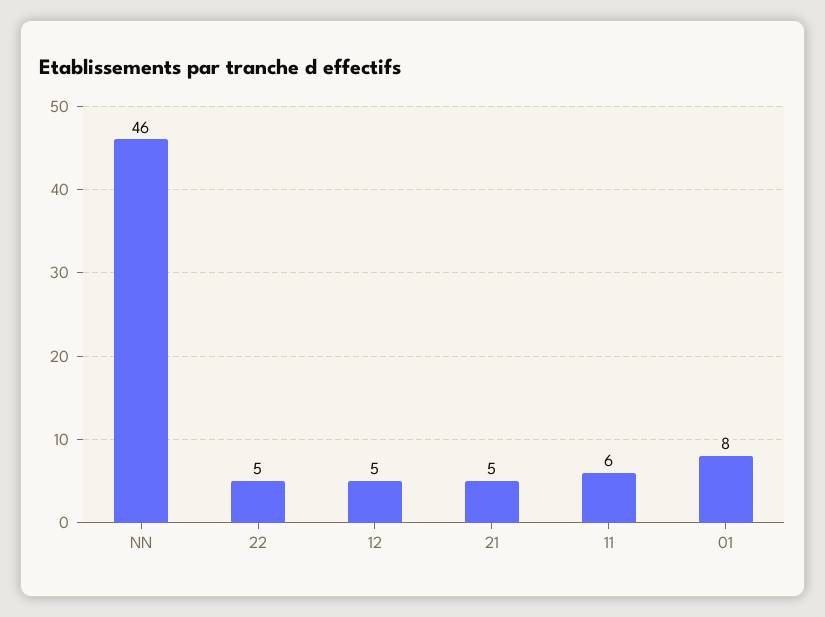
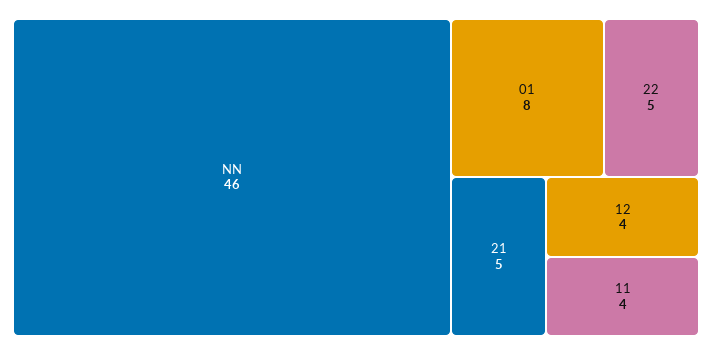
12: 5 -> 4
11: 6 -> 4

